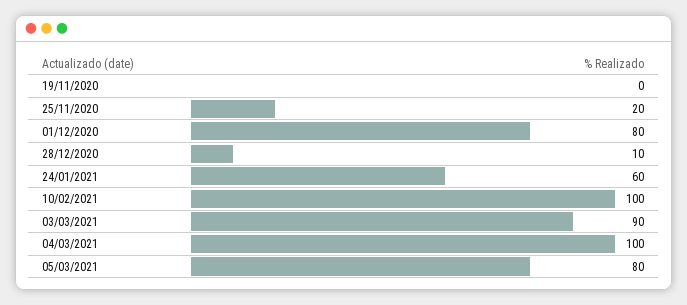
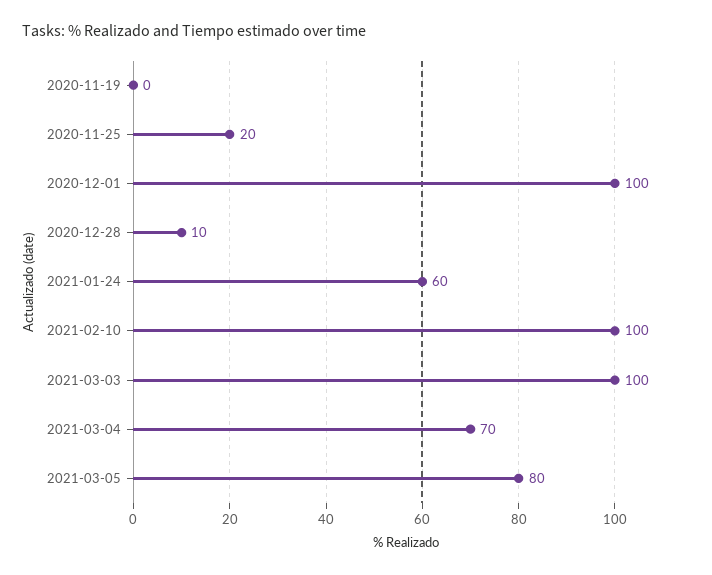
01/12/2020: 80 -> 100
03/03/2021: 90 -> 100
04/03/2021: 100 -> 70

